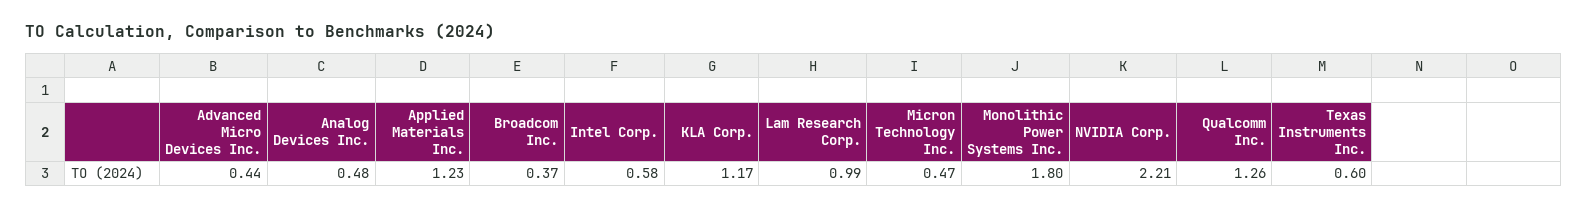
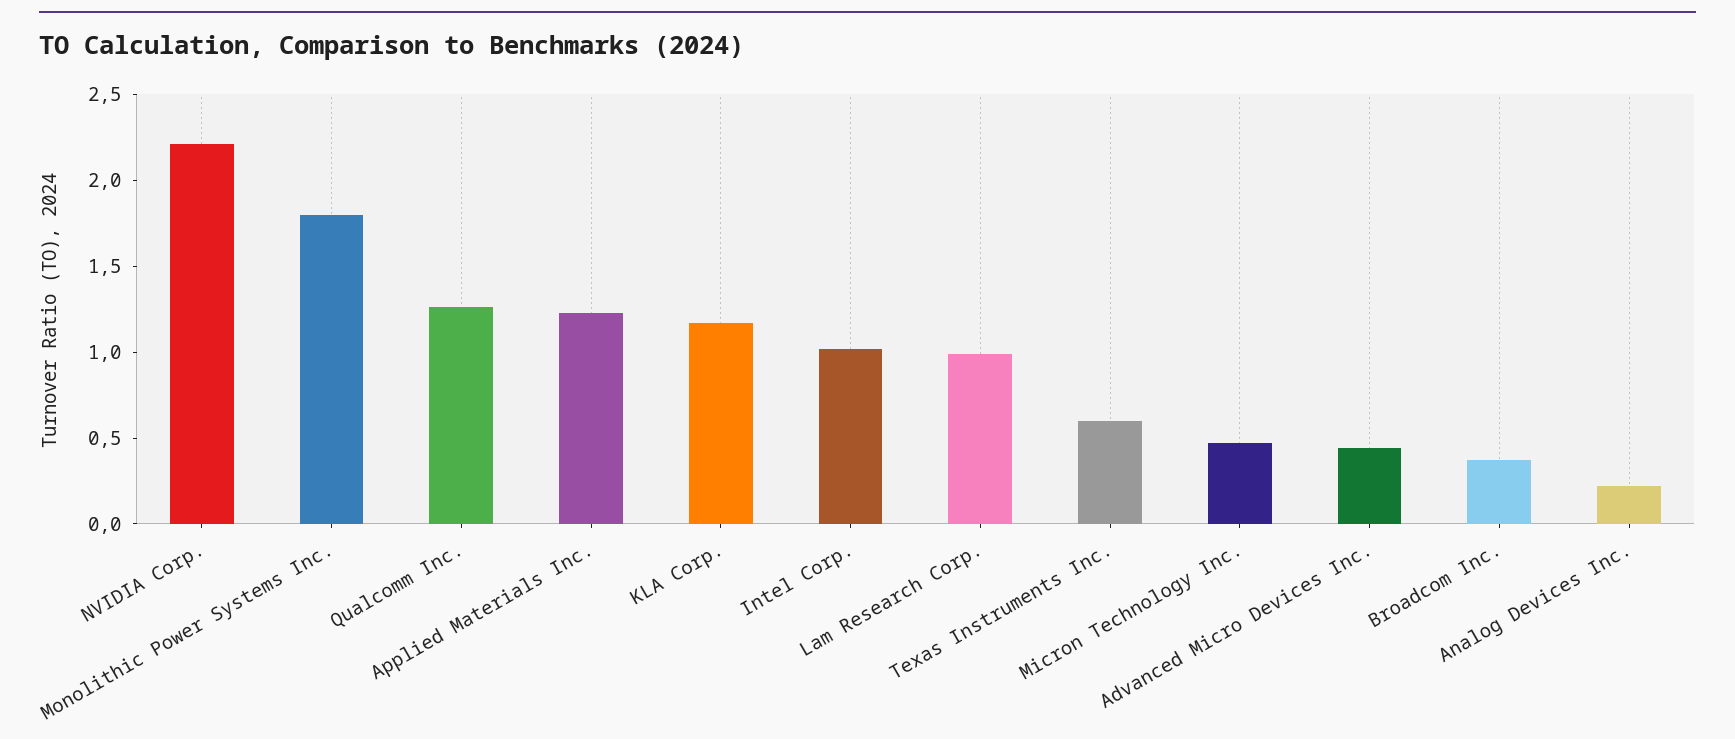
Analog Devices Inc.: 0.48 -> 0.2
Intel Corp.: 0.58 -> 1

